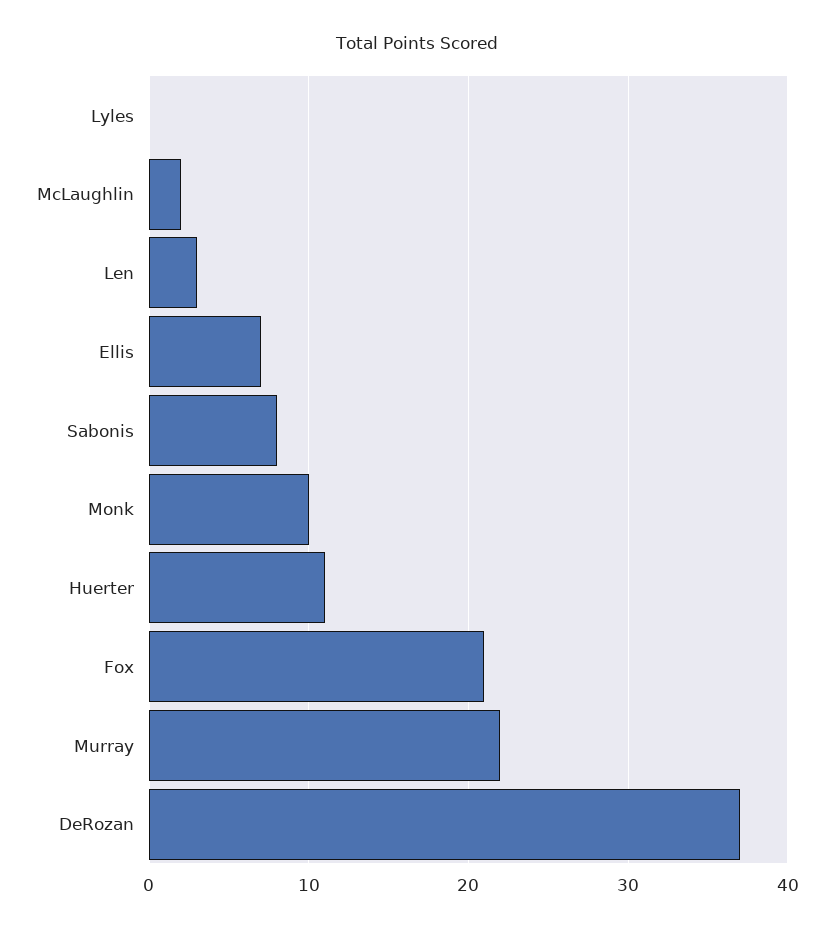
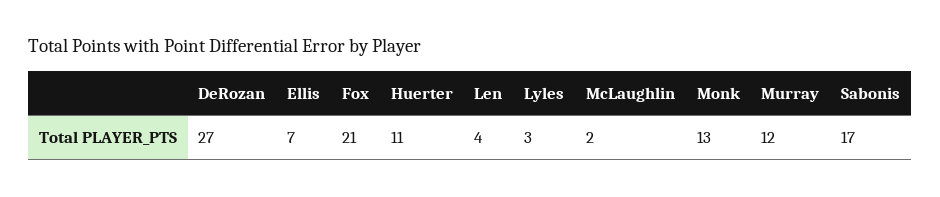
Lyles: 0 -> 3
Len: 3 -> 4
Sabonis: 8 -> 17
Monk: 10 -> 13
Murray: 22 -> 12
DeRozan: 37 -> 27

